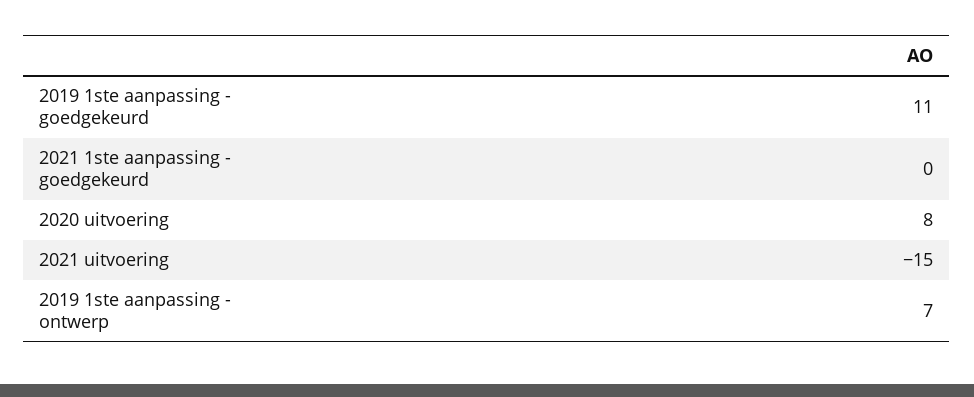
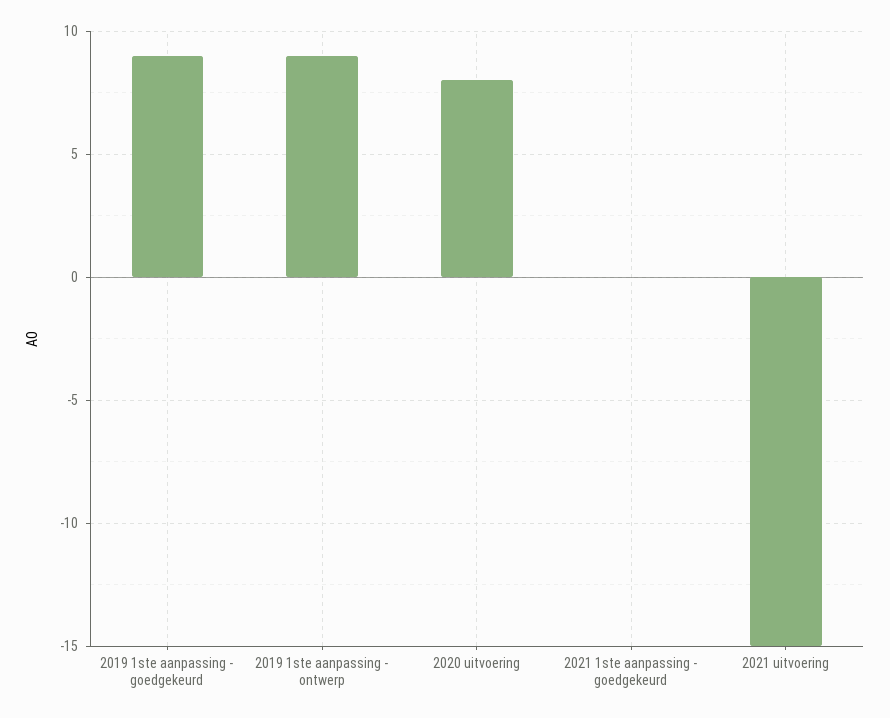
2019 1ste aanpassing - goedgekeurd: 11 -> 9
2019 1ste aanpassing - ontwerp: 7 -> 9

